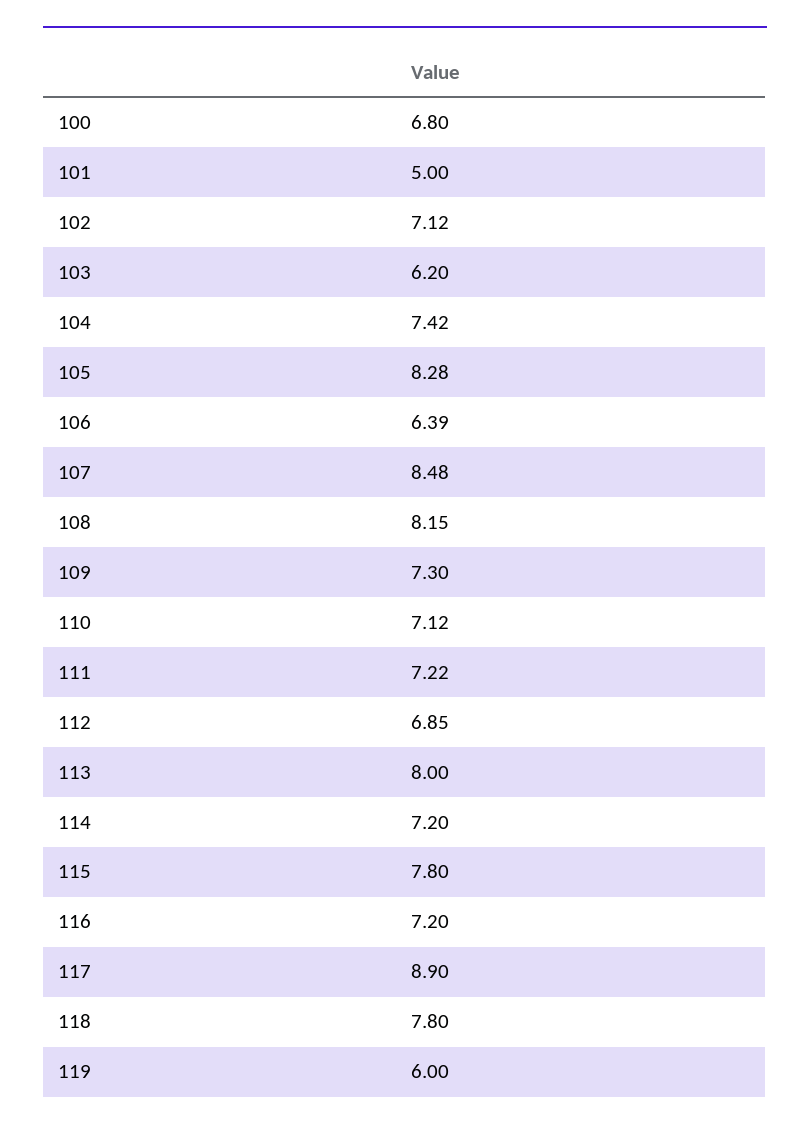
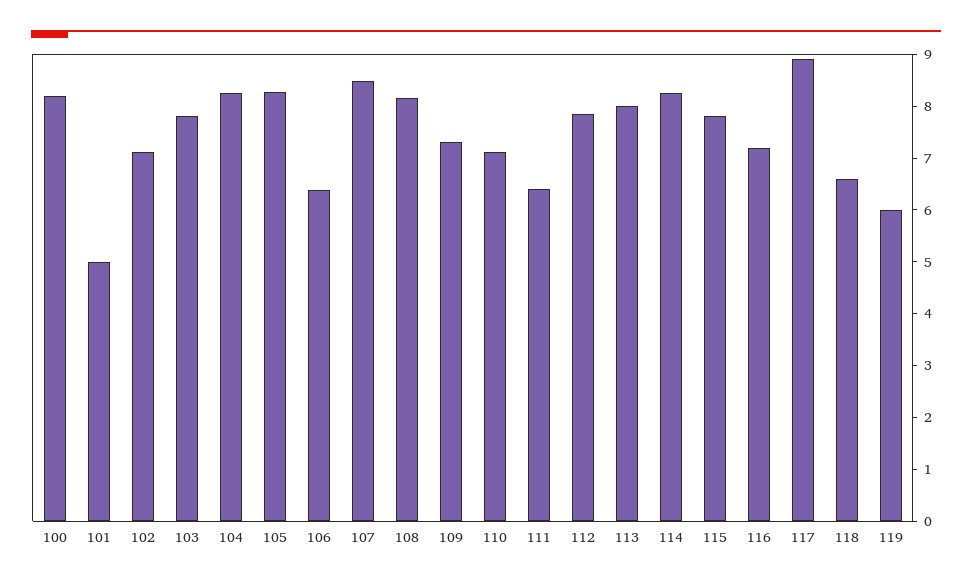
100: 6.8 -> 8.2
103: 6.2 -> 7.8
104: 7.42 -> 8.2
111: 7.22 -> 6.4
112: 6.85 -> 7.8
114: 7.2 -> 8.2
118: 7.8 -> 6.6

